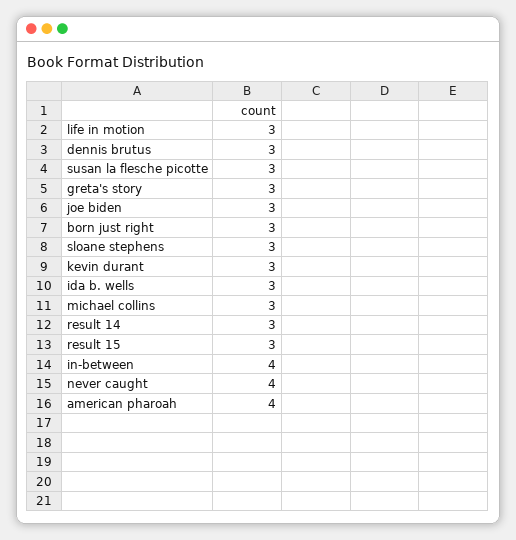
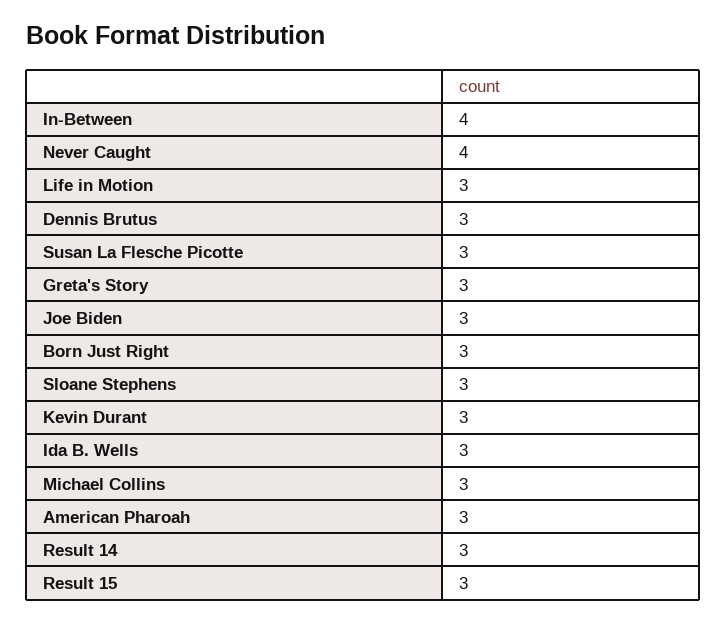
american pharoah: 4 -> 3

